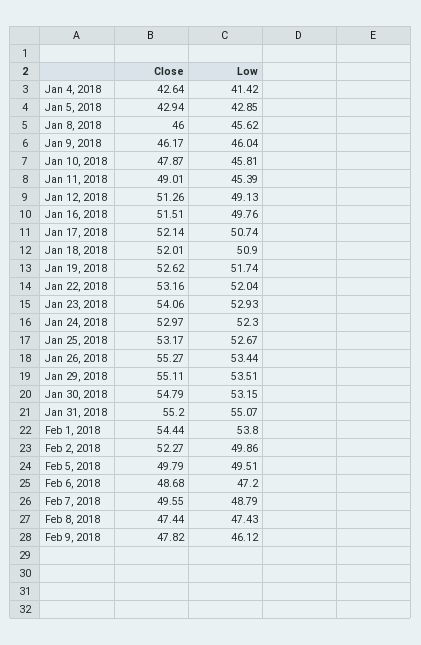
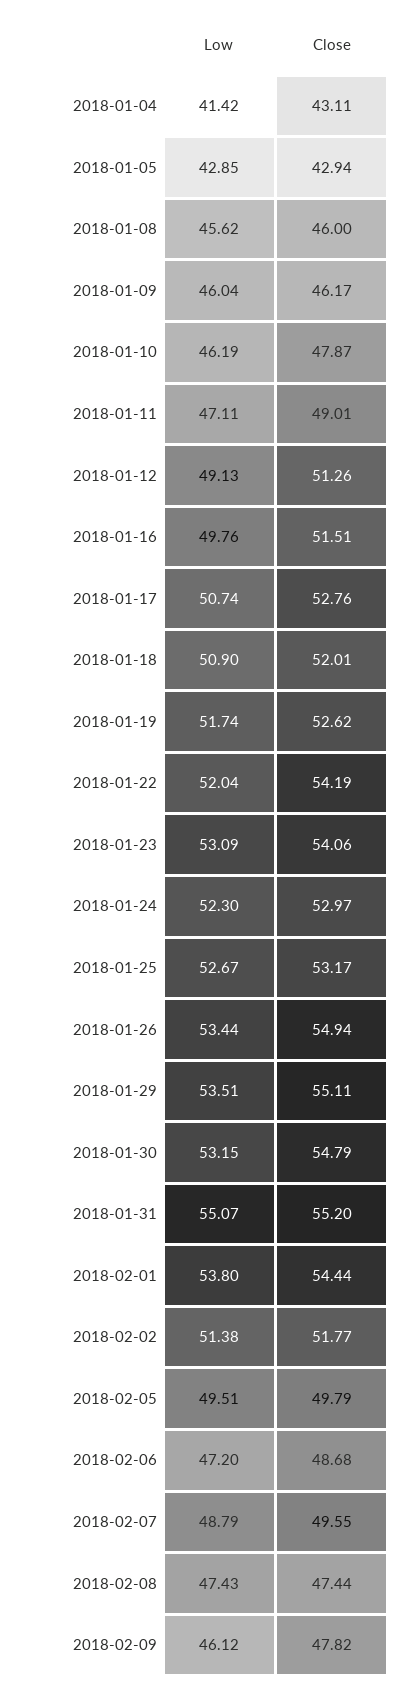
Close, Jan 4, 2018: 42.64 -> 43.11
Low, Jan 10, 2018: 45.81 -> 46.19
Low, Jan 11, 2018: 45.39 -> 47.11
Close, Jan 17, 2018: 52.14 -> 52.76
Close, Jan 22, 2018: 53.16 -> 54.19
Low, Jan 23, 2018: 52.93 -> 53.09
Close, Jan 26, 2018: 55.27 -> 54.94
Close, Feb 2, 2018: 52.27 -> 51.77
Low, Feb 2, 2018: 49.86 -> 51.38

